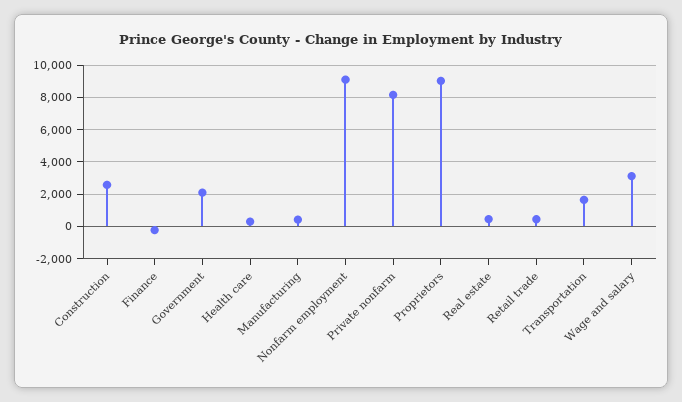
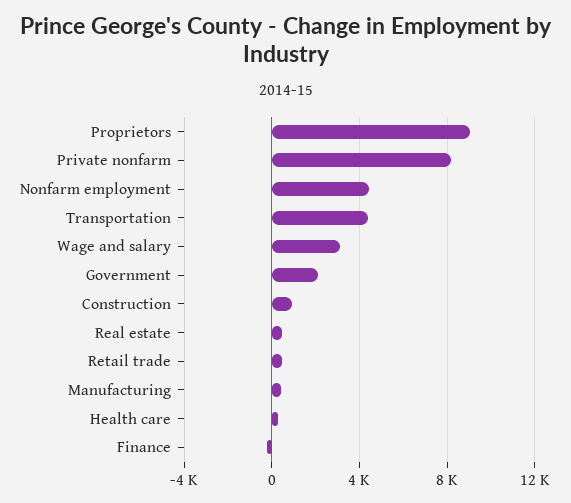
Construction: 2500 -> 1000
Nonfarm employment: 9000 -> 4500
Transportation: 1500 -> 4500

